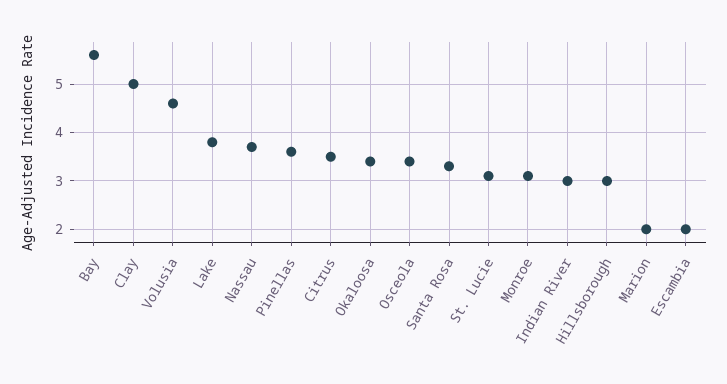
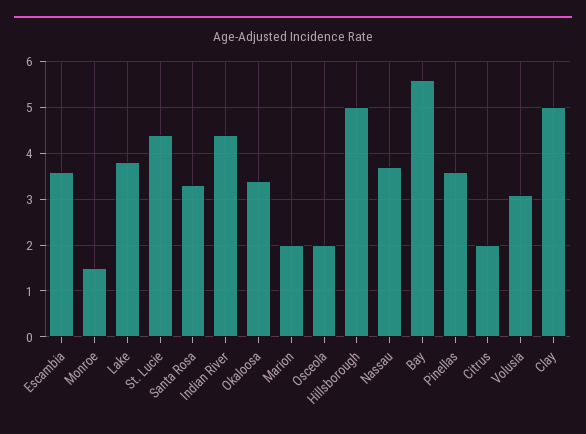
Volusia: 4.5 -> 3
Citrus: 3.5 -> 2
Osceola: 3.5 -> 2
St. Lucie: 3 -> 4.5
Monroe: 3 -> 1.5
Indian River: 3 -> 4.5
Hillsborough: 3 -> 5
Escambia: 2 -> 3.5

